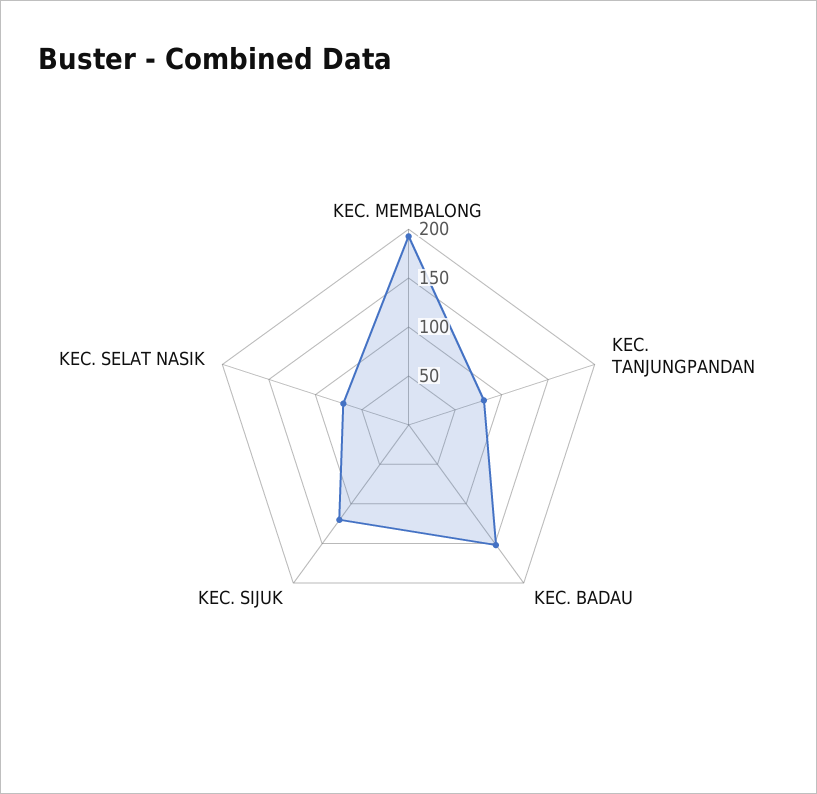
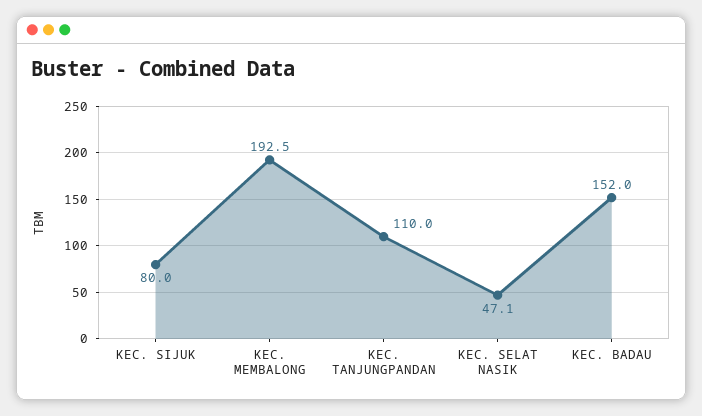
KEC. TANJUNGPANDAN: 80 -> 110
KEC. SIJUK: 120 -> 80
KEC. SELAT NASIK: 70 -> 47.1

